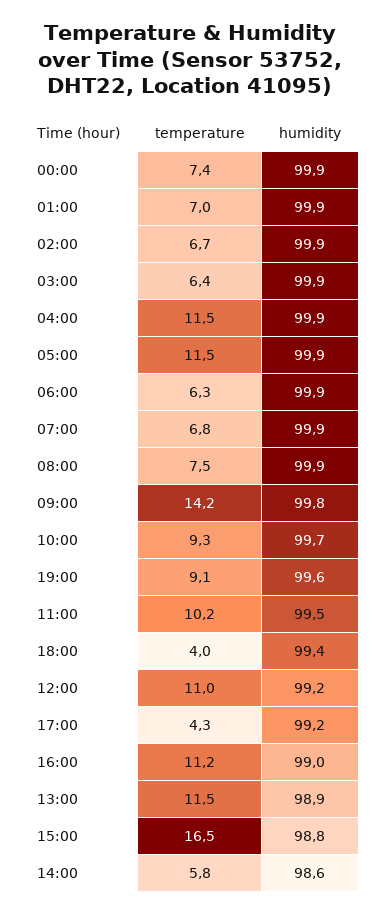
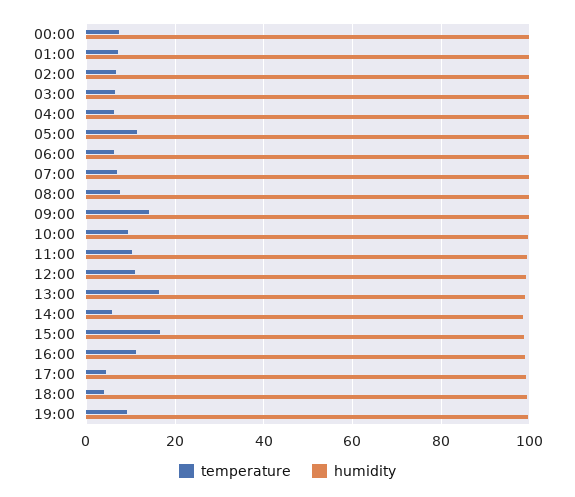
temperature, 04:00: 11.5 -> 6
temperature, 13:00: 11.5 -> 16

